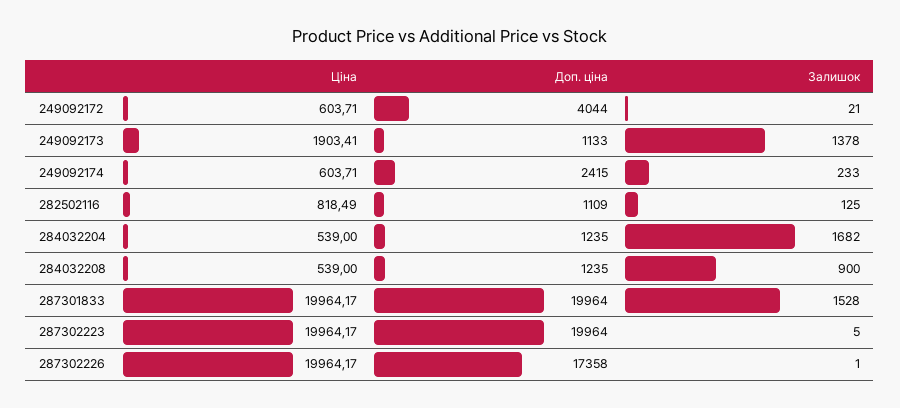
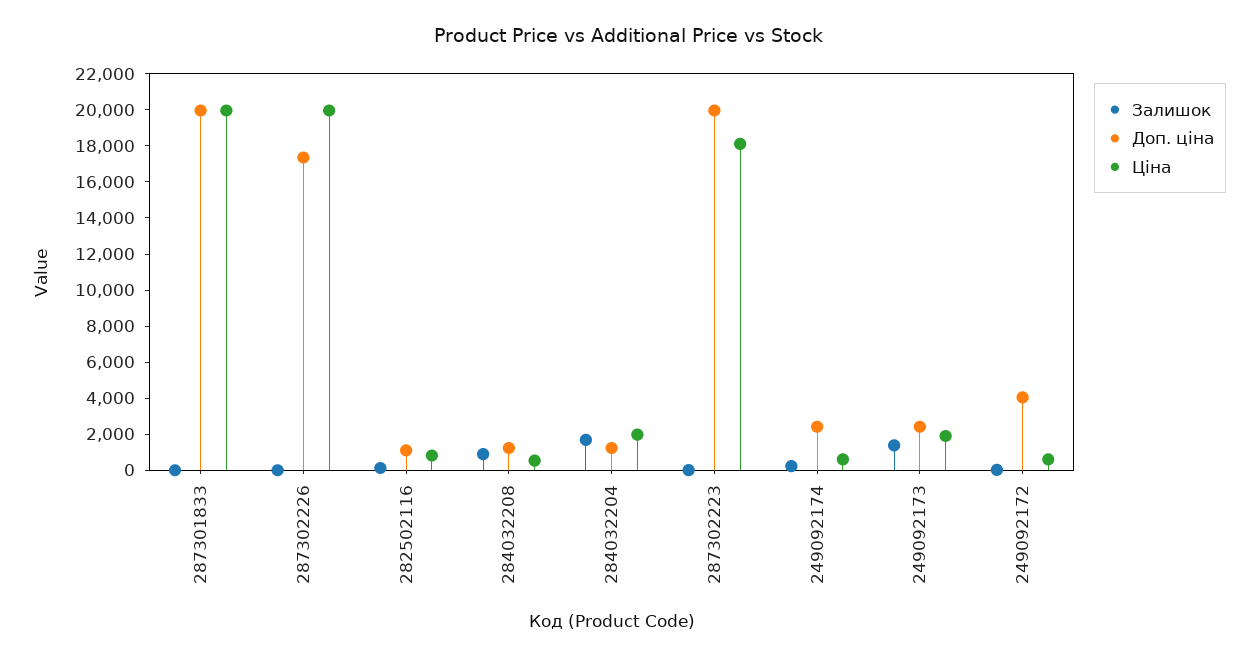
Доп. ціна, 249092173: 1133 -> 2500
Ціна, 284032204: 539 -> 2000
Залишок, 287301833: 1528 -> 0
Ціна, 287302223: 19964.17 -> 18000

